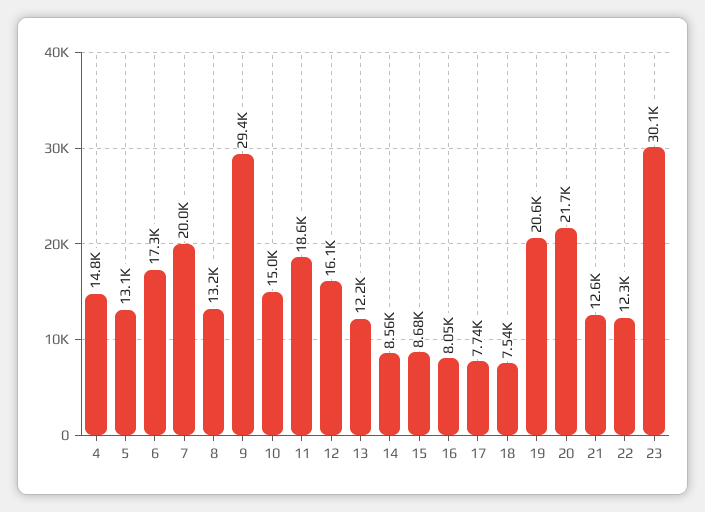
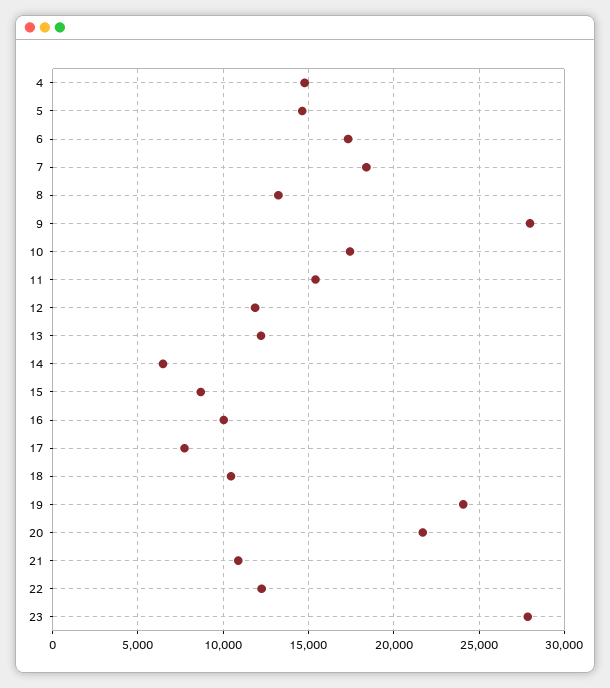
5: 13100 -> 14500
7: 20000 -> 18500
9: 29400 -> 28000
10: 15000 -> 17500
11: 18600 -> 15500
12: 16100 -> 12000
14: 8560 -> 6500
16: 8050 -> 10000
18: 7540 -> 10500
19: 20600 -> 24000
21: 12600 -> 11000
23: 30100 -> 28000

